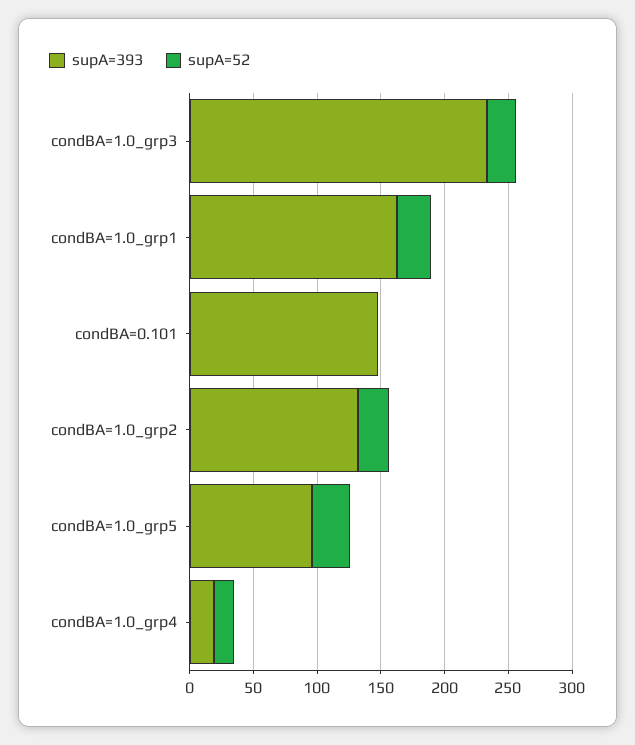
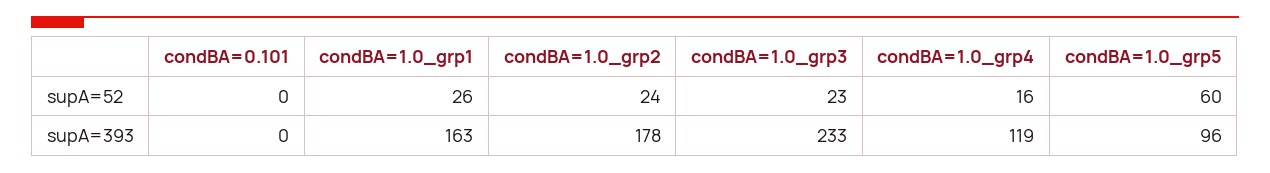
supA=393, condBA=0.101: 150 -> 0
supA=393, condBA=1.0_grp2: 130 -> 178
supA=52, condBA=1.0_grp5: 30 -> 60
supA=393, condBA=1.0_grp4: 20 -> 119

